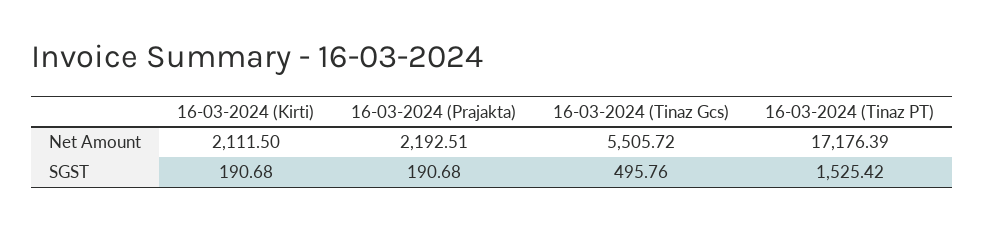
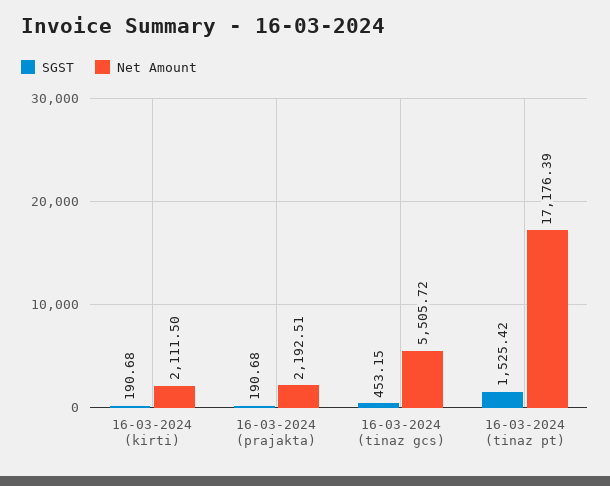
SGST, 16-03-2024 (Tinaz Gcs): 495.76 -> 453.15

